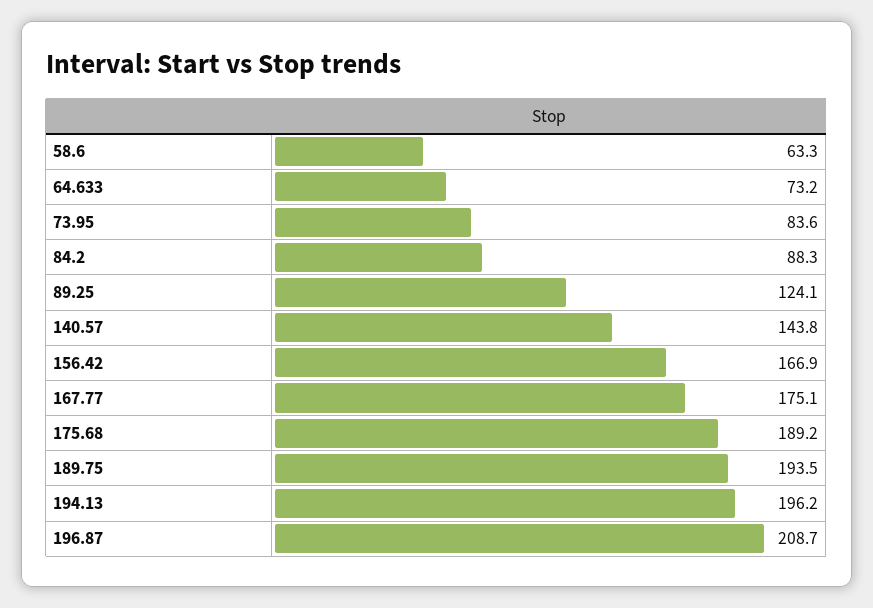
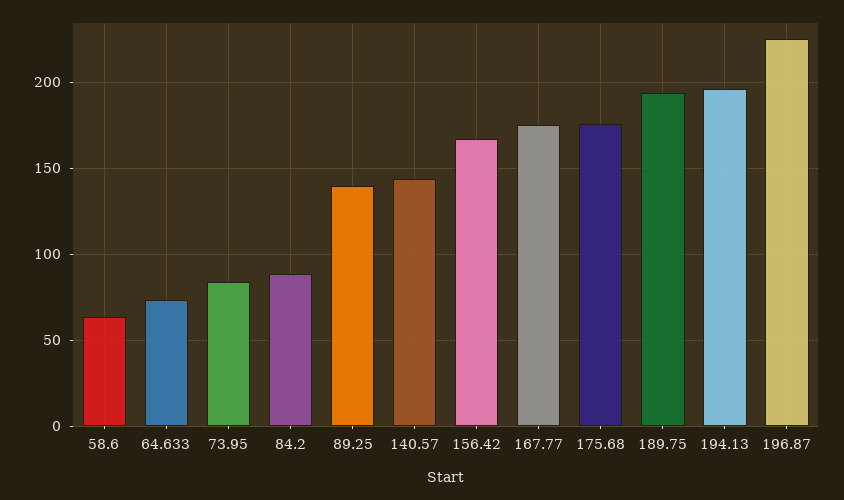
89.25: 124.1 -> 140
175.68: 189.2 -> 175
196.87: 208.7 -> 225

